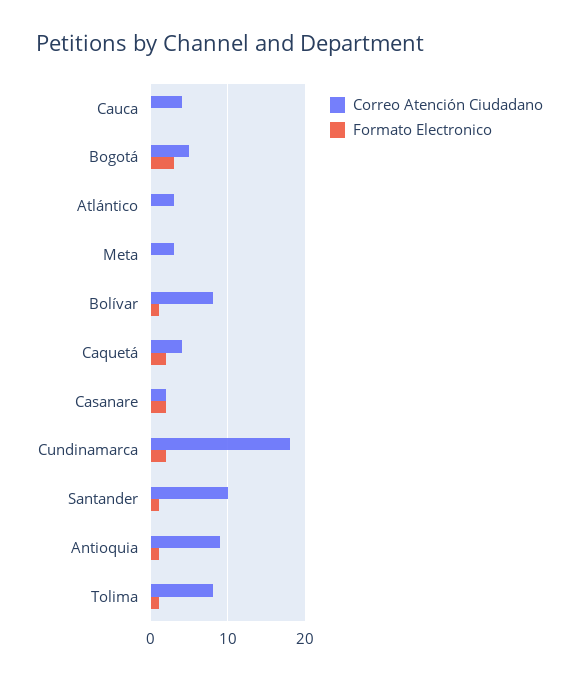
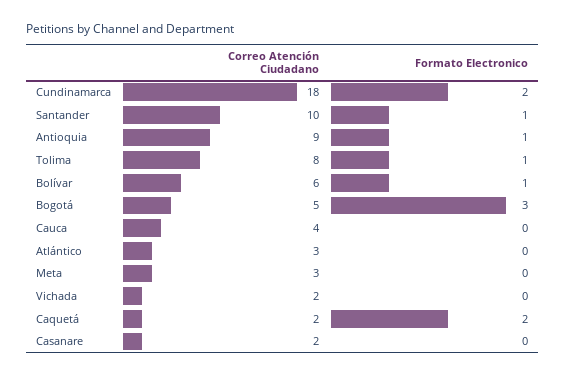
Correo Atención Ciudadano, Bolívar: 8 -> 6
Correo Atención Ciudadano, Caquetá: 4 -> 2
Formato Electronico, Casanare: 2 -> 0
Correo Atención Ciudadano, Vichada: none -> 2
Formato Electronico, Vichada: none -> 0

